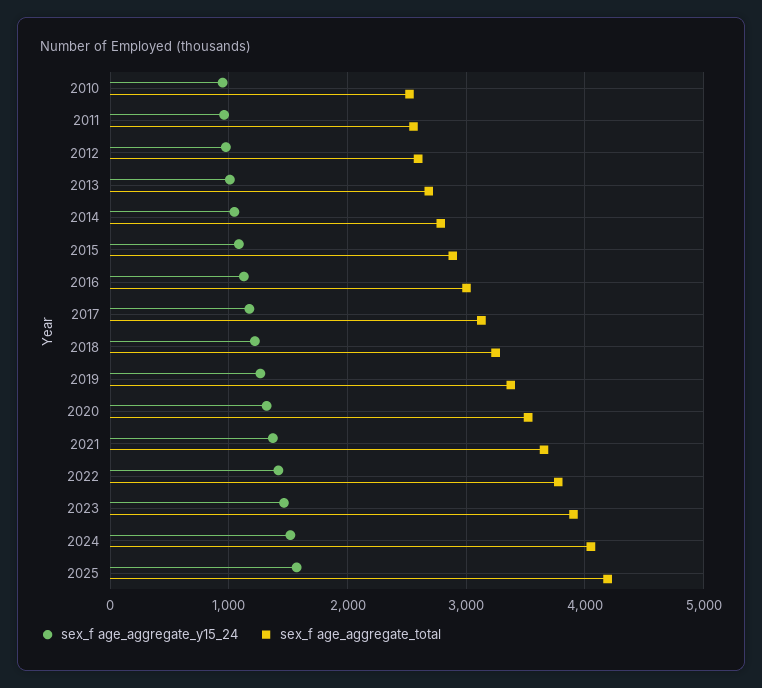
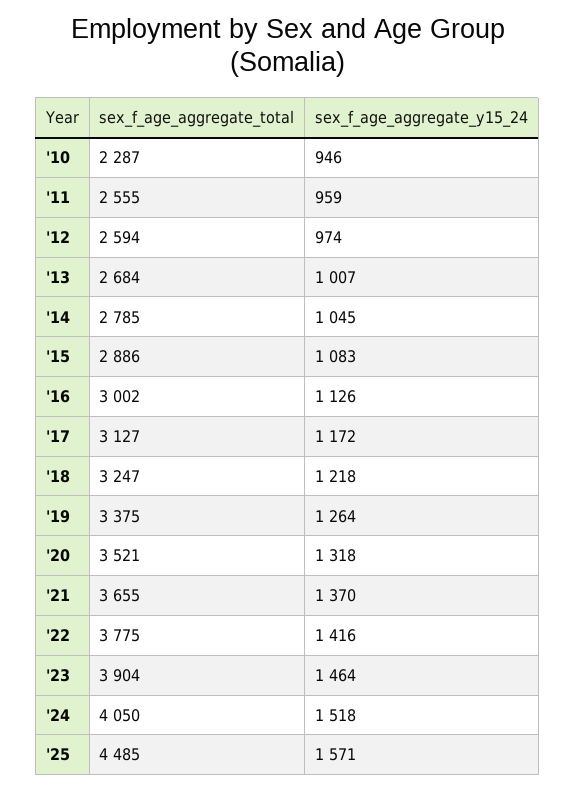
sex_f age_aggregate_total, 2010: 2500 -> 2287
sex_f age_aggregate_total, 2025: 4200 -> 4485

